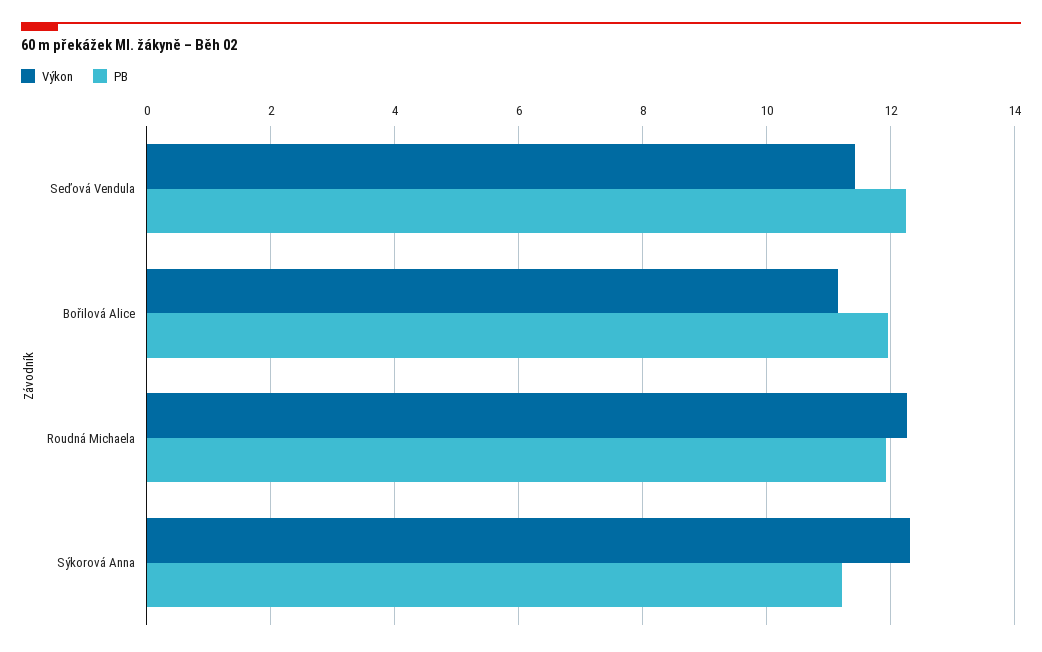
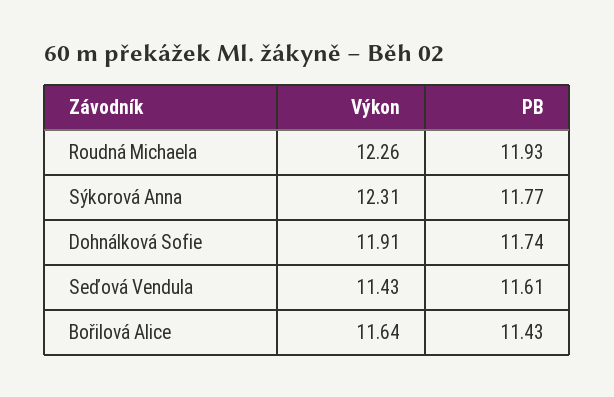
PB, Seďová Vendula: 12.2 -> 11.61
Výkon, Bořilová Alice: 11.2 -> 11.64
PB, Bořilová Alice: 12 -> 11.43
PB, Sýkorová Anna: 11.2 -> 11.77
Výkon, Dohnálková Sofie: none -> 11.91
PB, Dohnálková Sofie: none -> 11.74

